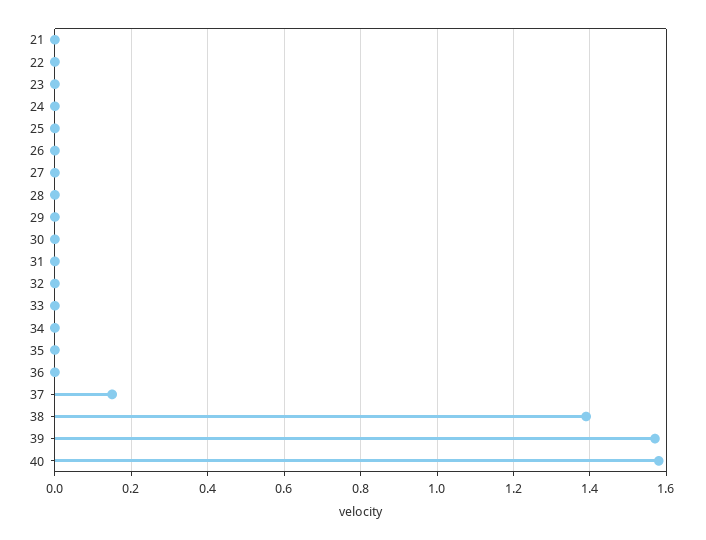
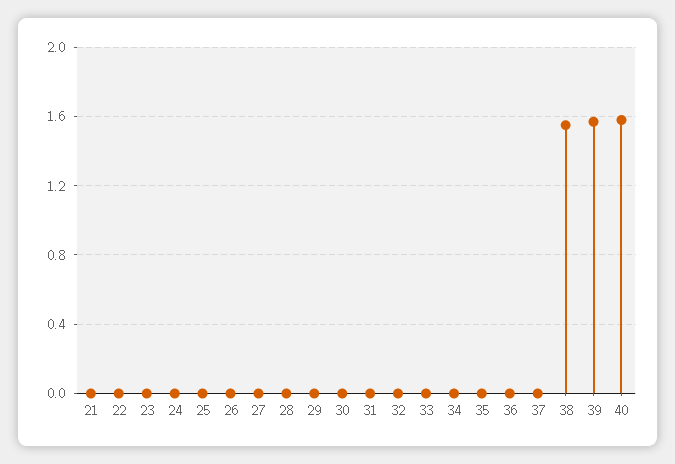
37: 0.15 -> 0
38: 1.4 -> 1.55

